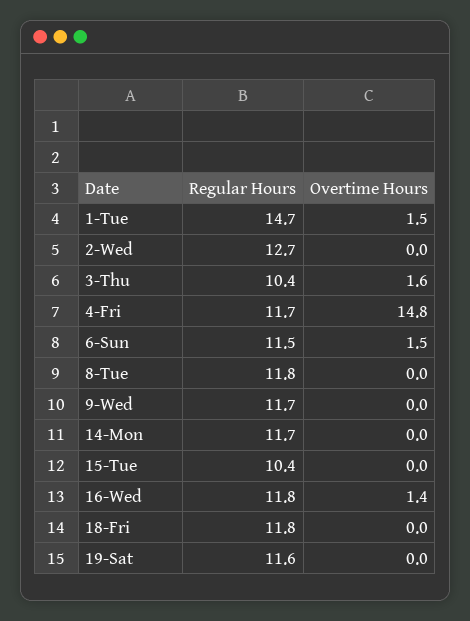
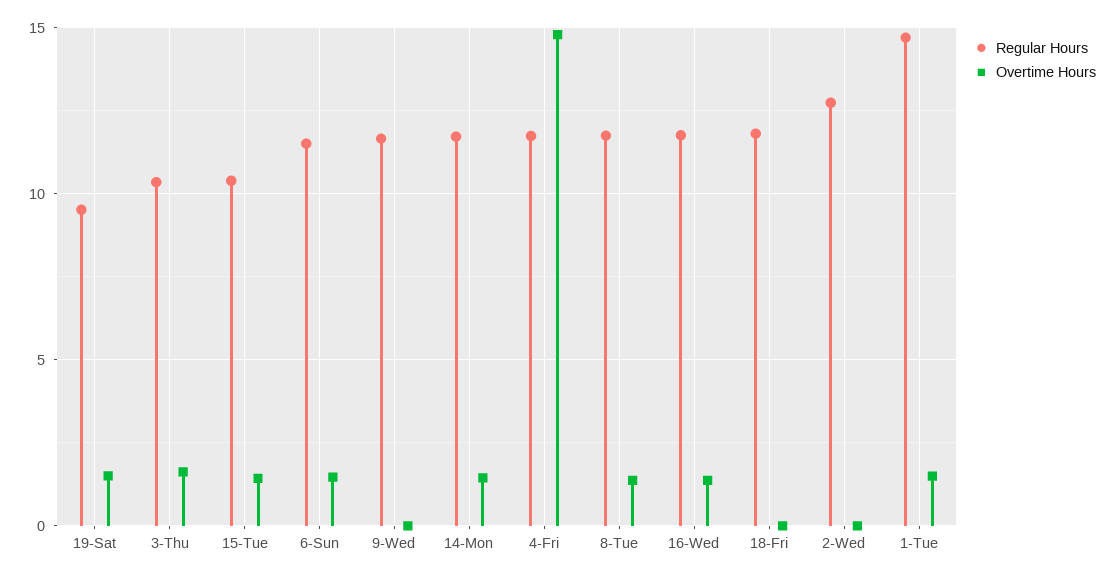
Overtime Hours, 8-Tue: 0 -> 1.5
Overtime Hours, 14-Mon: 0 -> 1.5
Overtime Hours, 15-Tue: 0 -> 1.5
Regular Hours, 19-Sat: 11.6 -> 9.5
Overtime Hours, 19-Sat: 0 -> 1.5

